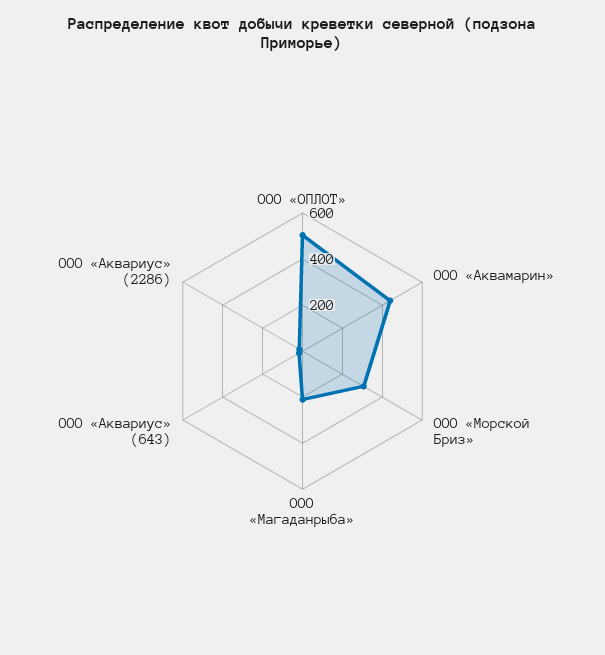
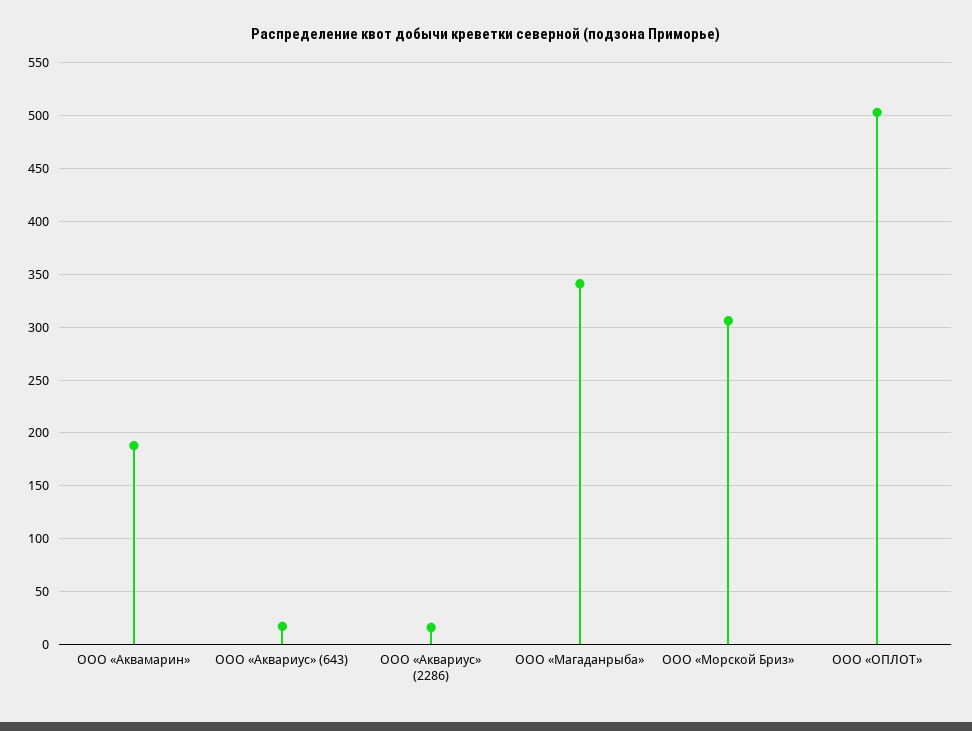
ООО «Аквамарин»: 450 -> 190
ООО «Магаданрыба»: 200 -> 340

